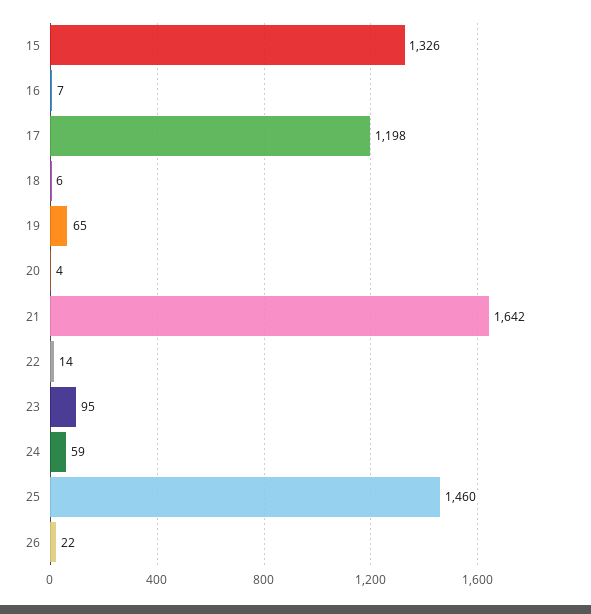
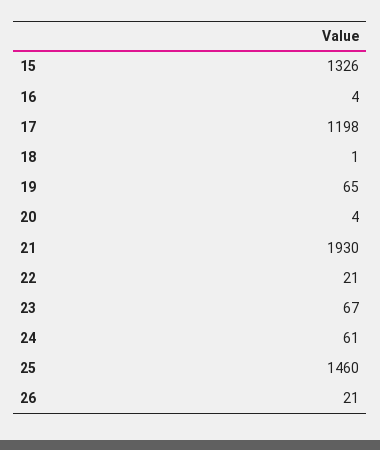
16: 7 -> 4
18: 6 -> 1
21: 1642 -> 1930
22: 14 -> 21
23: 95 -> 67
24: 59 -> 61
26: 22 -> 21

